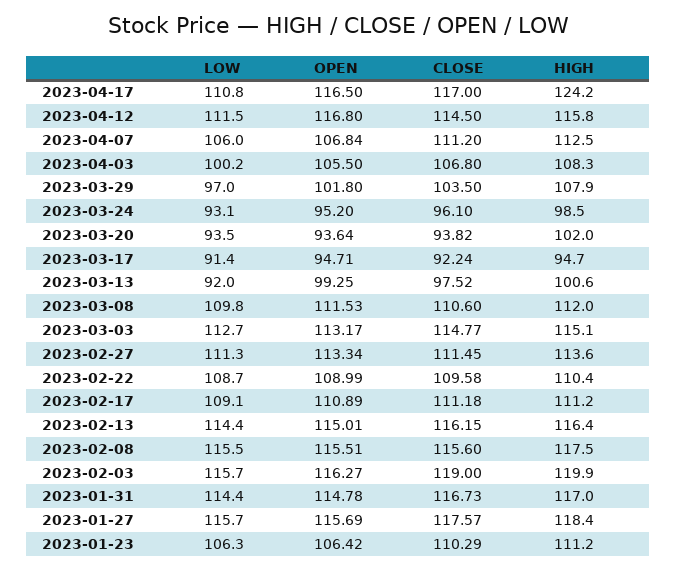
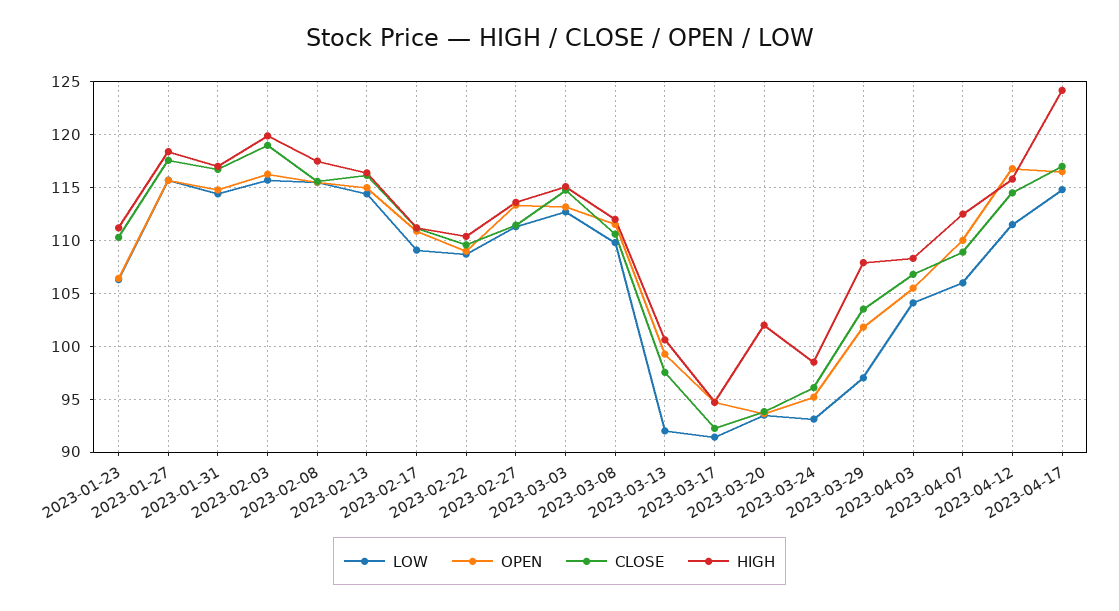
LOW, 2023-04-17: 110.8 -> 115
OPEN, 2023-04-07: 106.84 -> 110
CLOSE, 2023-04-07: 111.2 -> 109
LOW, 2023-04-03: 100.2 -> 104

